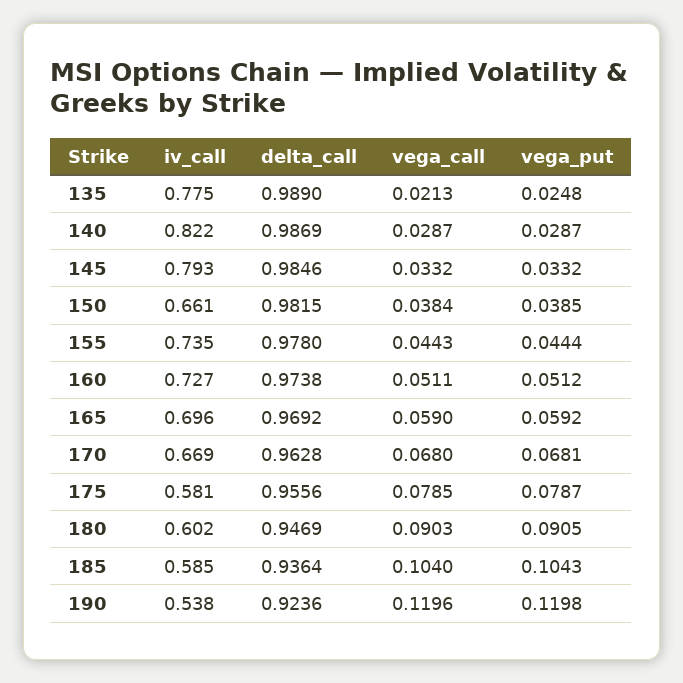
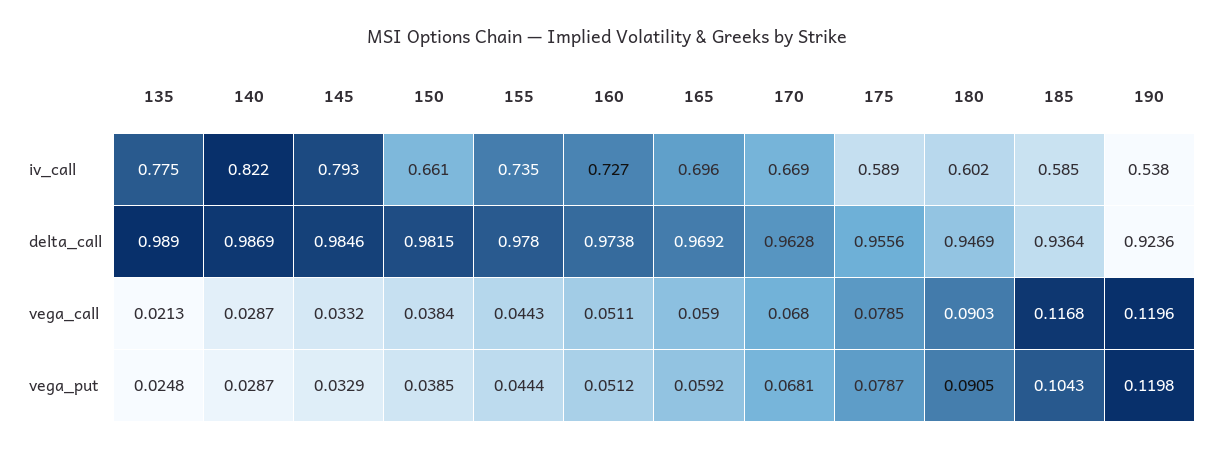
vega_put, 145: 0.0332 -> 0.0329
iv_call, 175: 0.581 -> 0.589
vega_call, 185: 0.104 -> 0.1168

